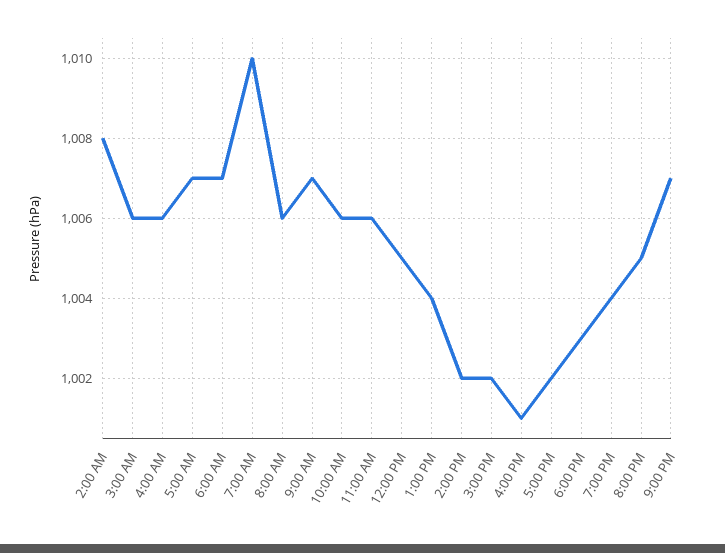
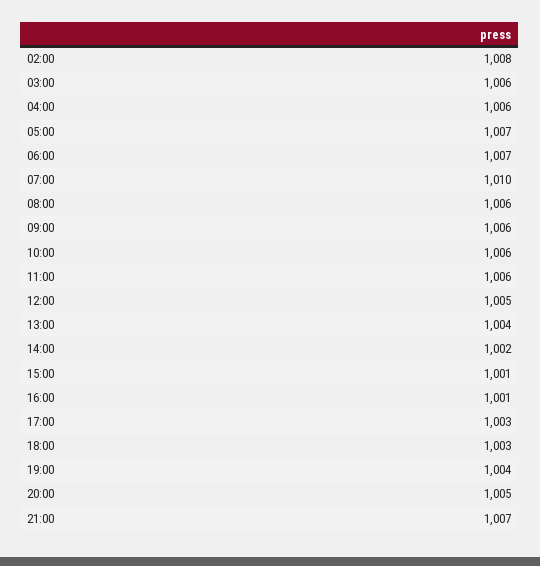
9:00 AM: 1007 -> 1006
3:00 PM: 1002 -> 1001
5:00 PM: 1002 -> 1003

